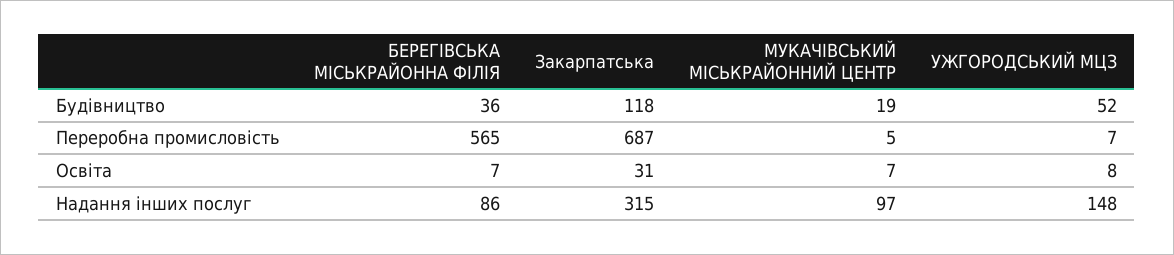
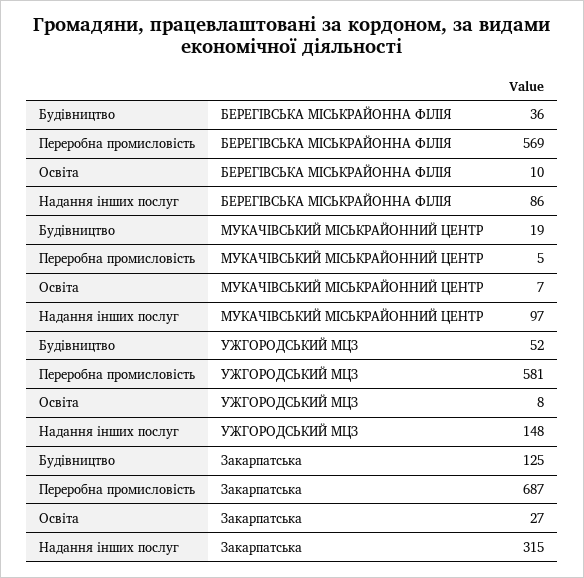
Закарпатська, Будівництво: 118 -> 125
БЕРЕГІВСЬКА МІСЬКРАЙОННА ФІЛІЯ, Переробна промисловість: 565 -> 569
УЖГОРОДСЬКИЙ МЦЗ, Переробна промисловість: 7 -> 581
БЕРЕГІВСЬКА МІСЬКРАЙОННА ФІЛІЯ, Освіта: 7 -> 10
Закарпатська, Освіта: 31 -> 27

